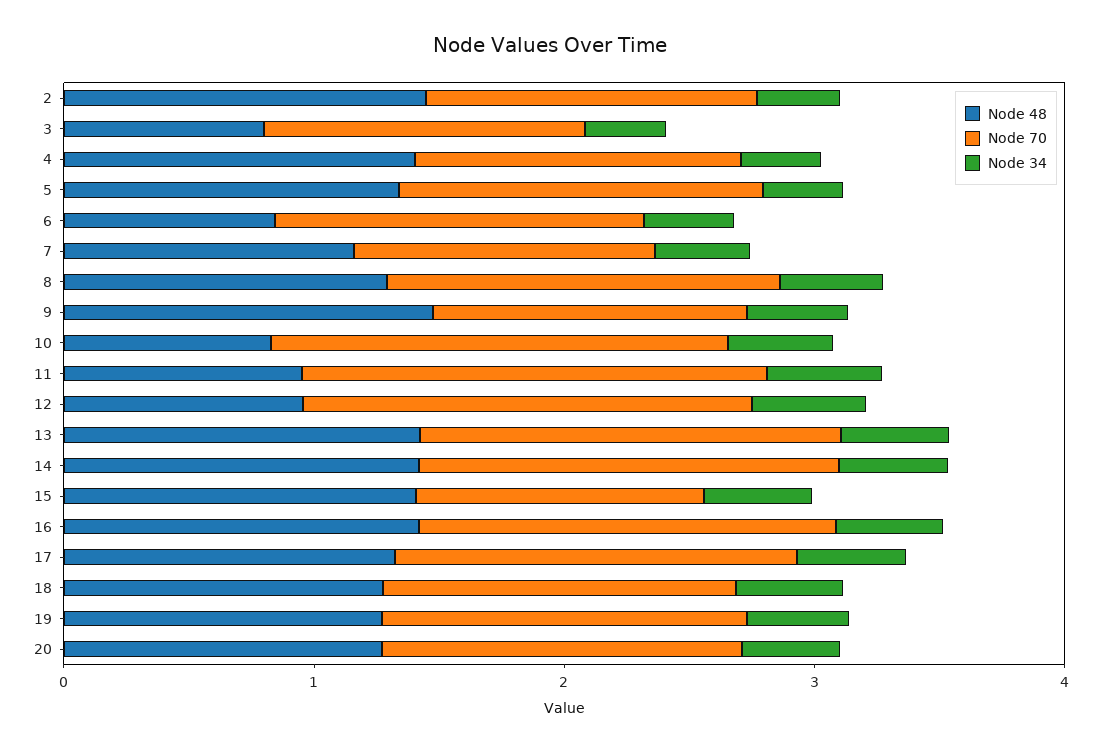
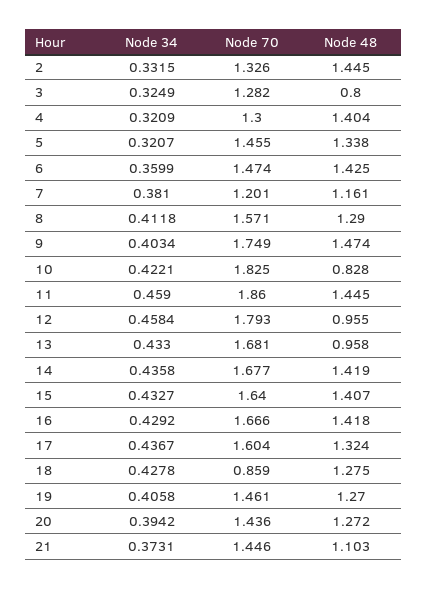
Node 48, 6: 0.8 -> 1.425
Node 70, 9: 1.2 -> 1.749
Node 48, 11: 1 -> 1.445
Node 48, 13: 1.4 -> 0.958
Node 70, 15: 1.2 -> 1.64
Node 70, 18: 1.4 -> 0.859
Node 34, 21: none -> 0.3731
Node 70, 21: none -> 1.446
Node 48, 21: none -> 1.103

